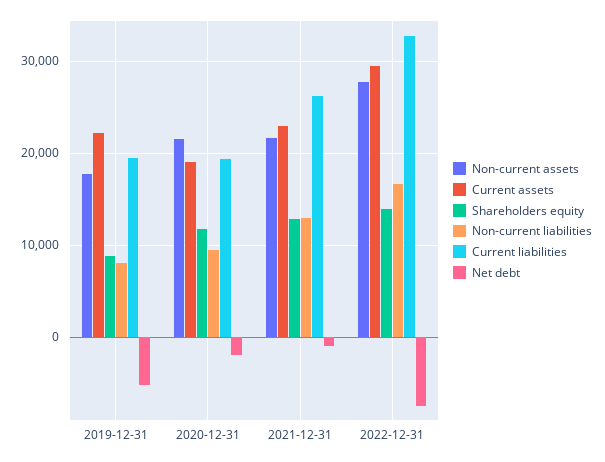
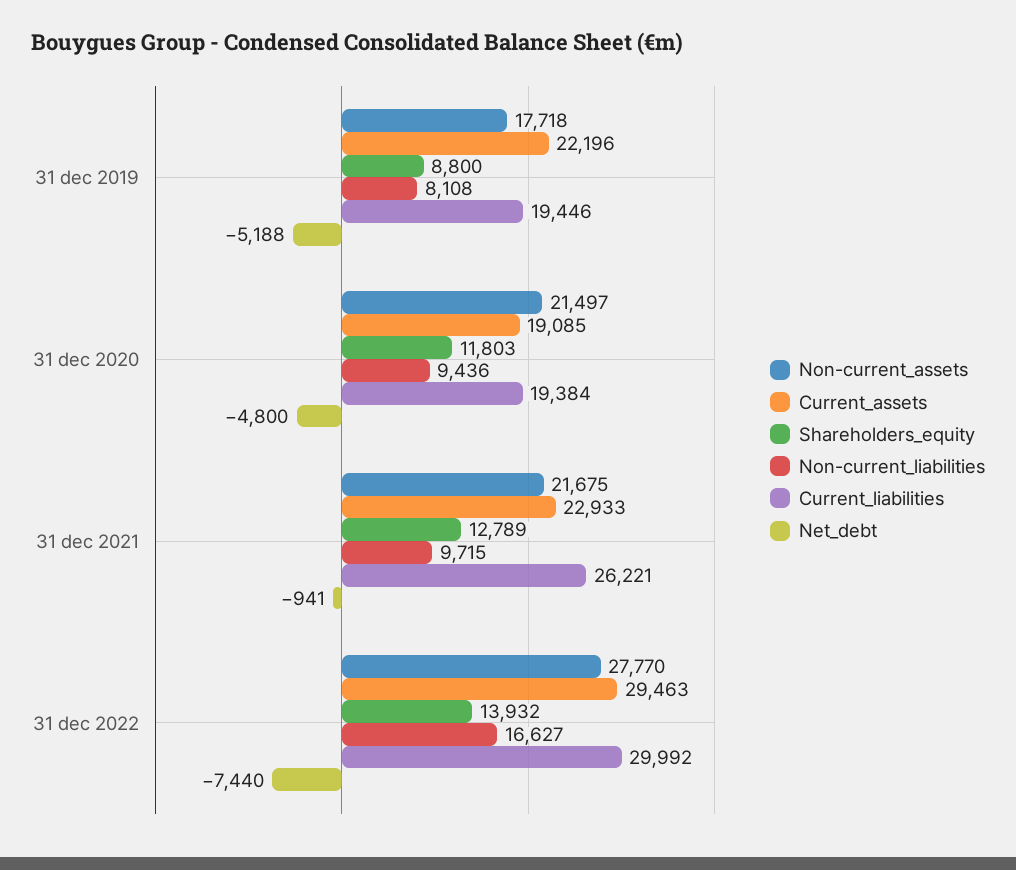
Net debt, 2020-12-31: -2000 -> -4800
Non-current liabilities, 2021-12-31: 13000 -> 9715
Current liabilities, 2022-12-31: 33000 -> 29992

